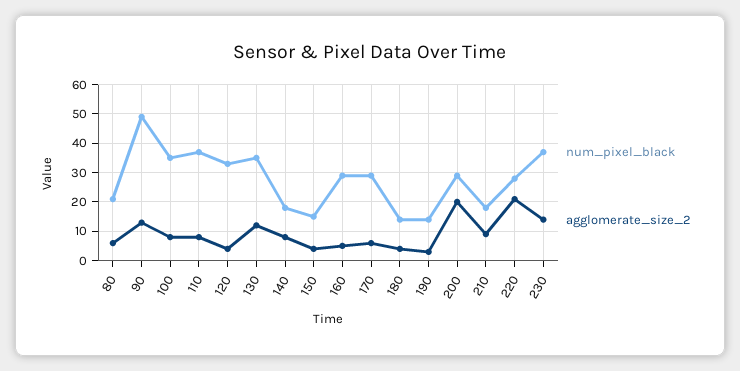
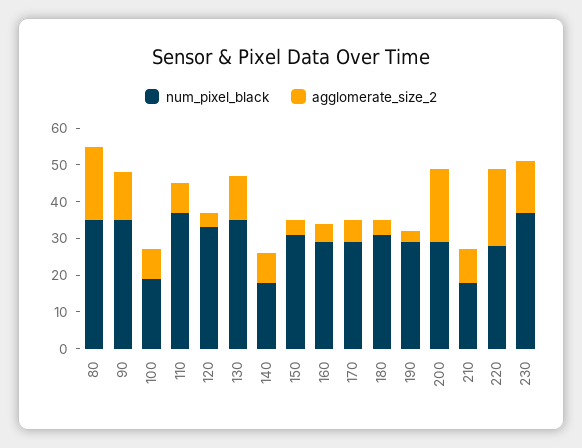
num_pixel_black, 80: 20 -> 35
agglomerate_size_2, 80: 5 -> 20
num_pixel_black, 90: 50 -> 35
num_pixel_black, 100: 35 -> 20
num_pixel_black, 150: 15 -> 30
num_pixel_black, 180: 15 -> 30
num_pixel_black, 190: 15 -> 30

